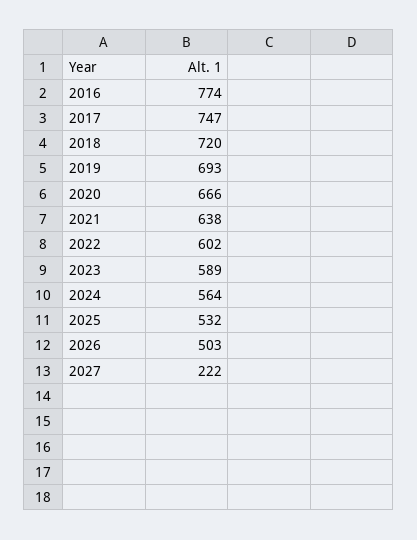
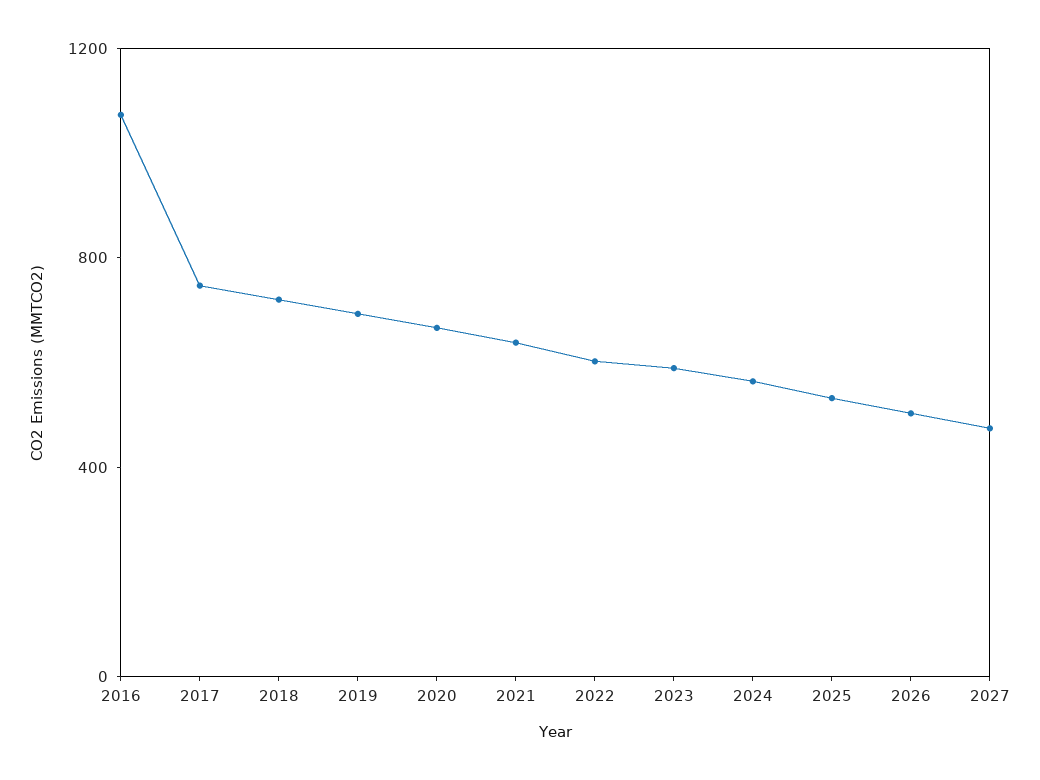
2016: 774 -> 1100
2027: 222 -> 500

